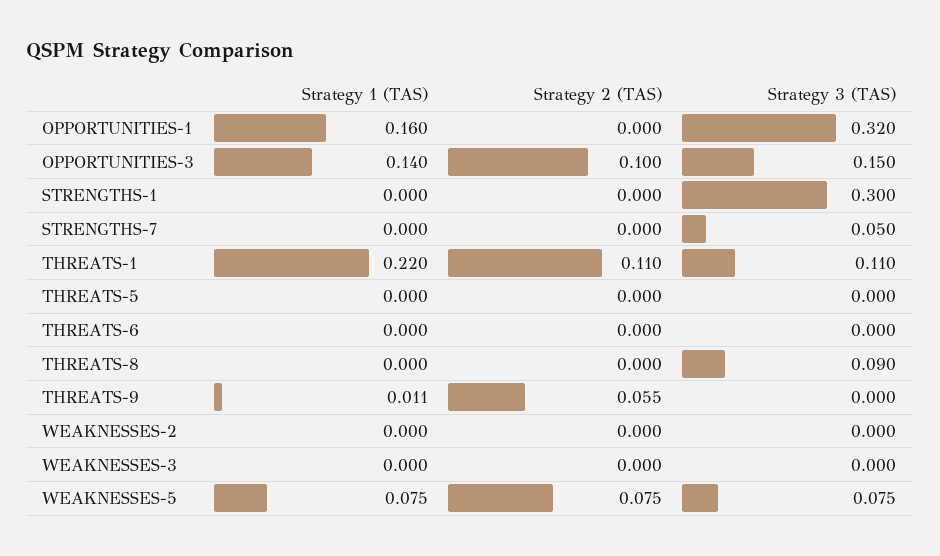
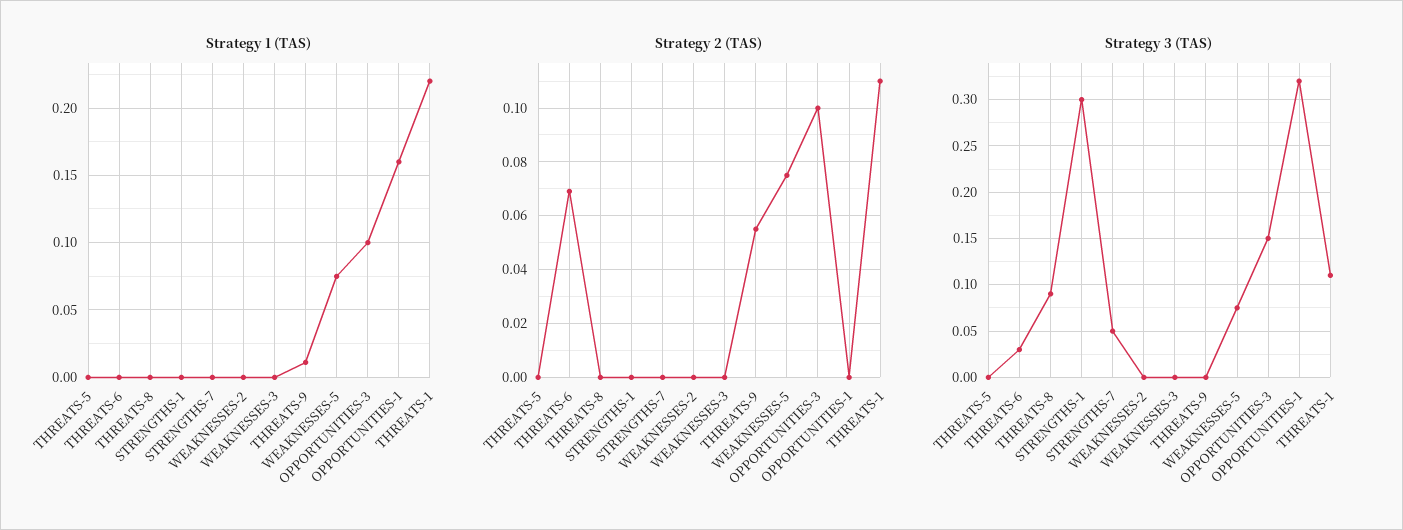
Strategy 1 (TAS), OPPORTUNITIES-3: 0.14 -> 0.1
Strategy 2 (TAS), THREATS-6: 0 -> 0.07
Strategy 3 (TAS), THREATS-6: 0 -> 0.03

